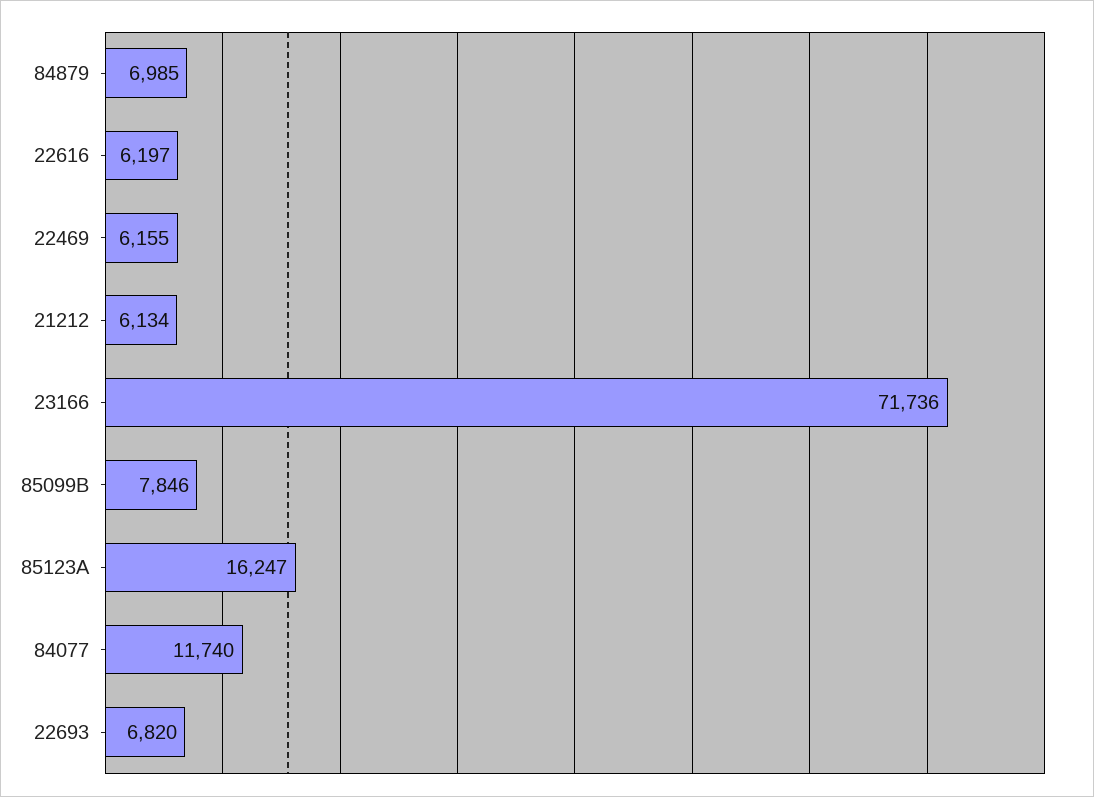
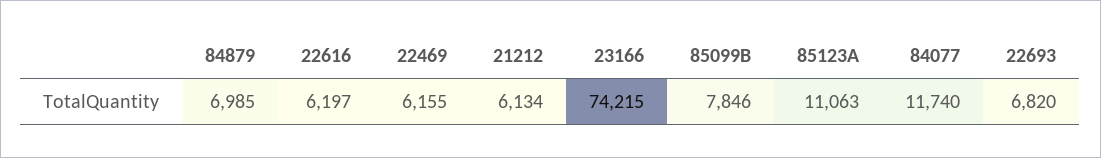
23166: 71736 -> 74215
85123A: 16247 -> 11063

